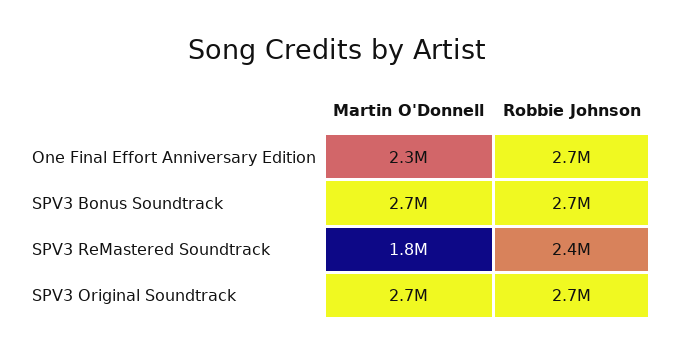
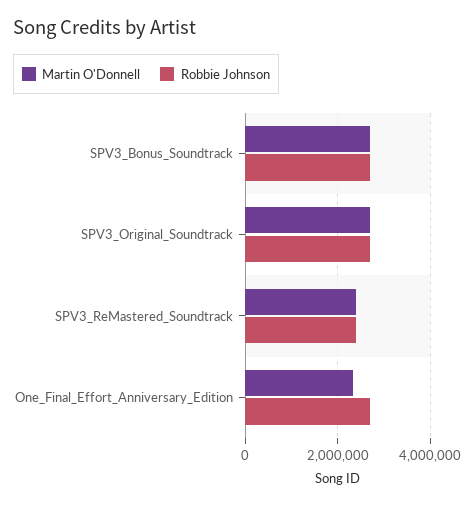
Martin O'Donnell, SPV3 ReMastered Soundtrack: 1800000 -> 2400000

